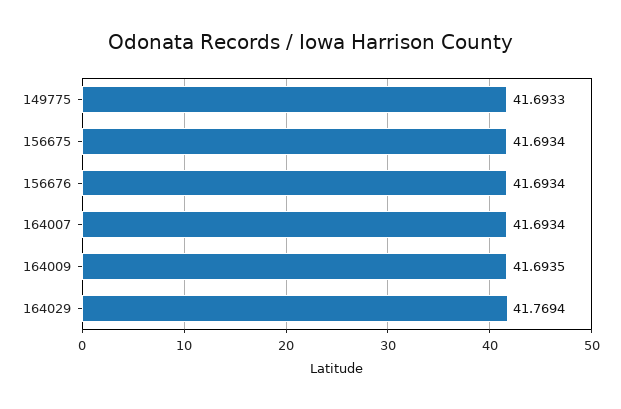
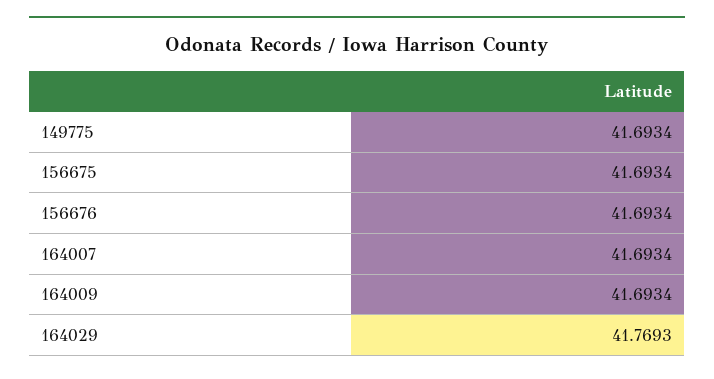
149775: 41.6933 -> 41.6934
164009: 41.6935 -> 41.6934
164029: 41.7694 -> 41.7693

